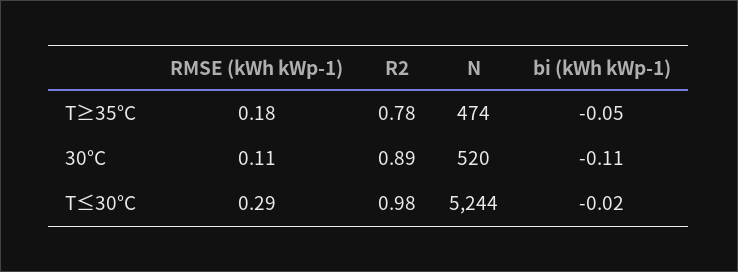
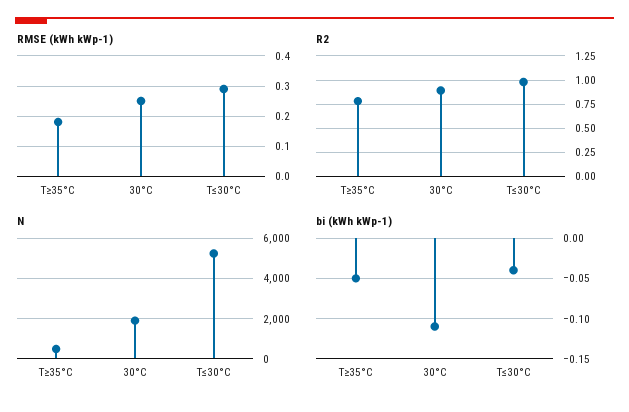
RMSE (kWh kWp-1), 30°C: 0.11 -> 0.25
N, 30°C: 520 -> 2000
bi (kWh kWp-1), T≤30°C: -0.02 -> -0.04

